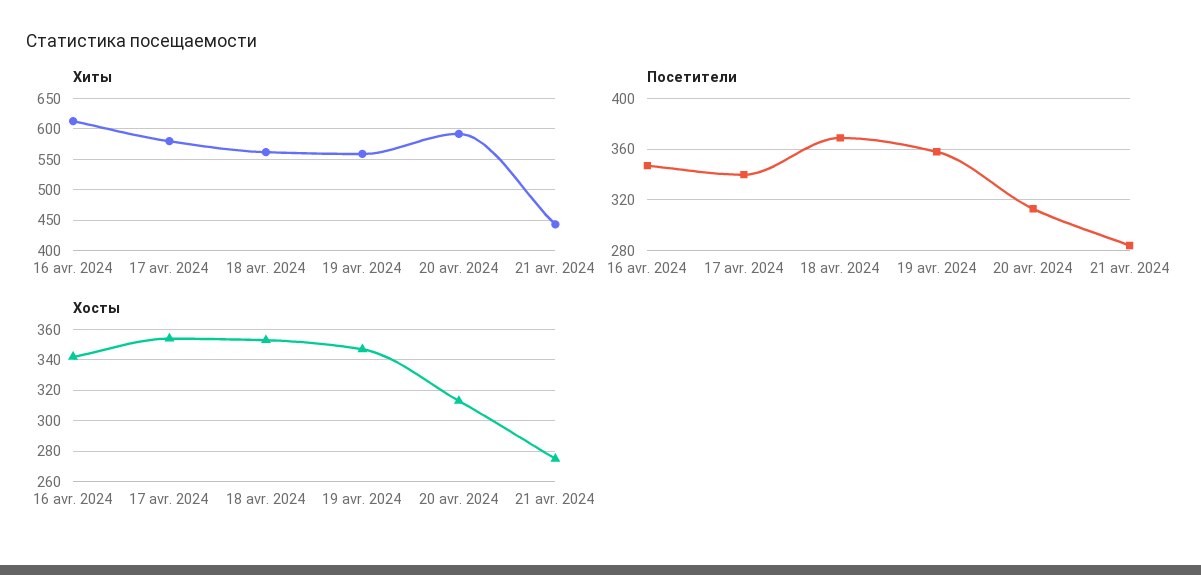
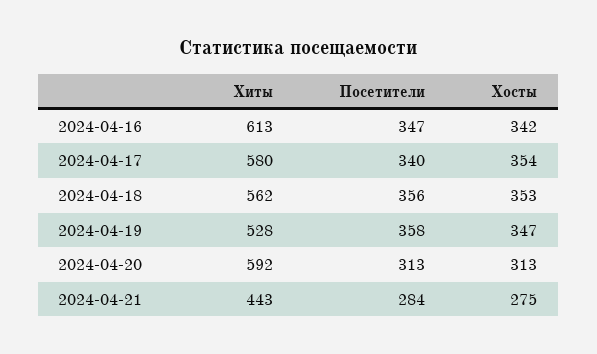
Хиты, 19 avr. 2024: 560 -> 528
Посетители, 18 avr. 2024: 370 -> 356

